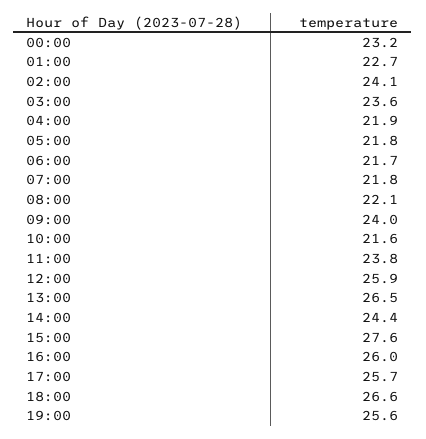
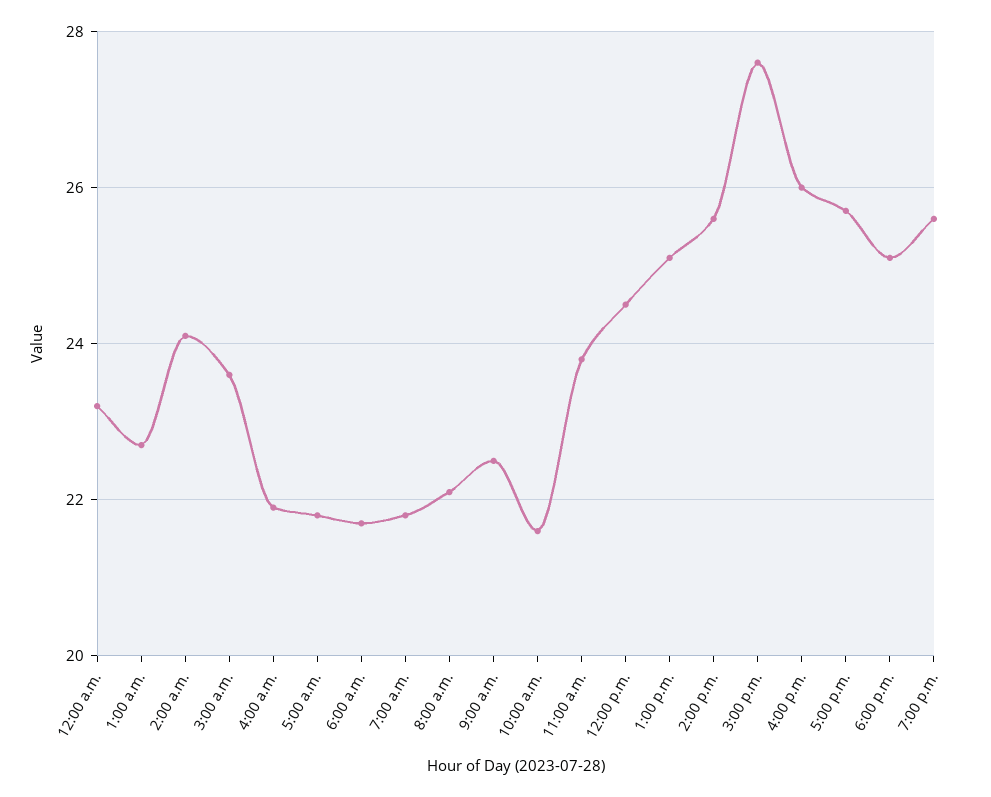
09:00: 24 -> 22.5
12:00: 25.9 -> 24.5
13:00: 26.5 -> 25
14:00: 24.4 -> 25.5
18:00: 26.6 -> 25

